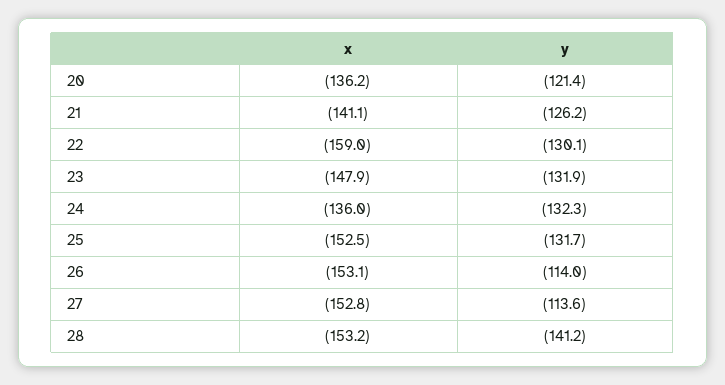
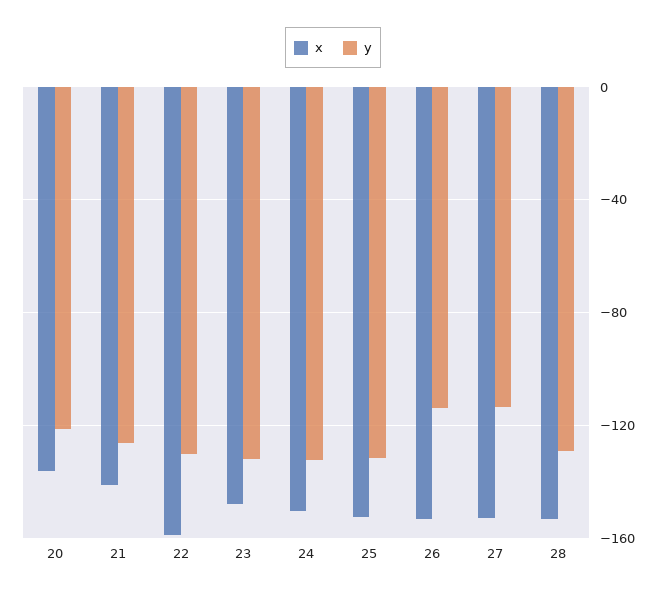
x, 24: -136 -> -150
y, 28: -141.2 -> -130

